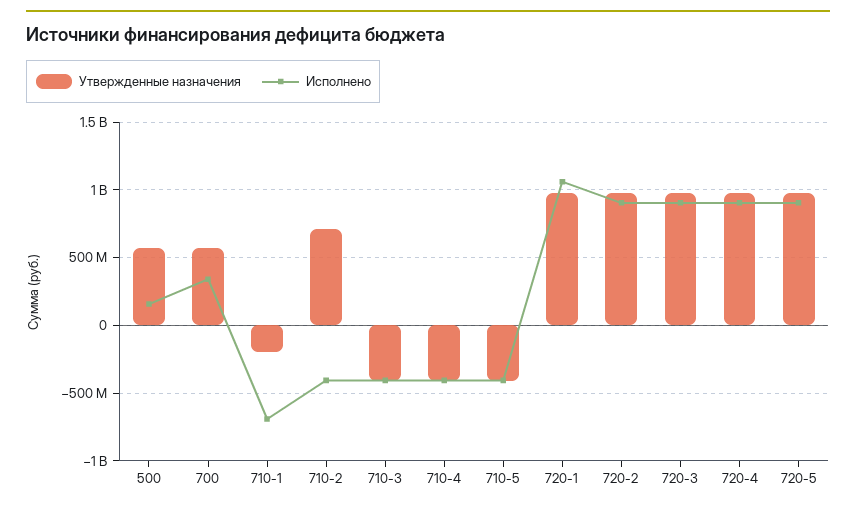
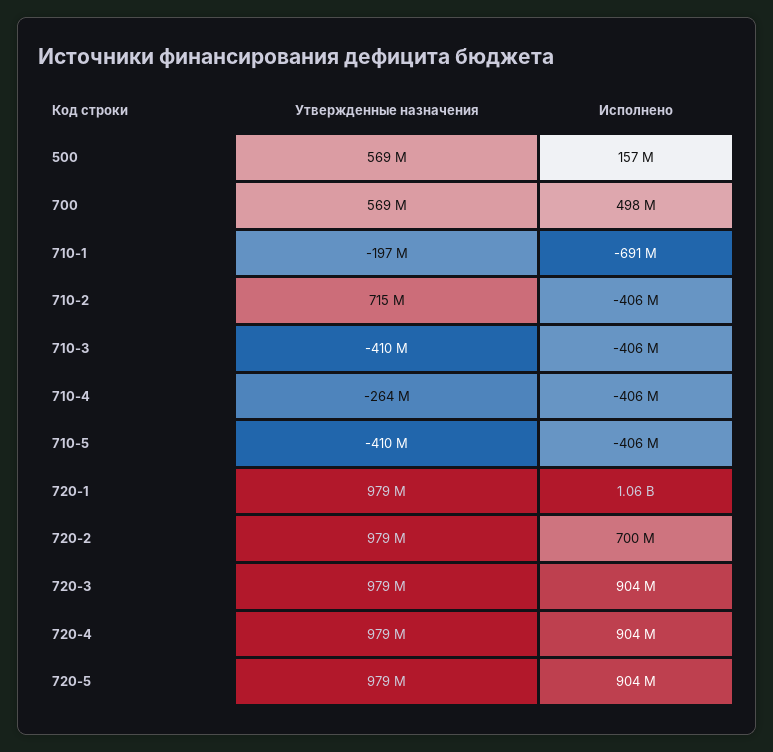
Исполнено, 700: 350000000 -> 498000000
Утвержденные назначения, 710-4: -400000000 -> -264000000
Исполнено, 720-2: 900000000 -> 700000000

